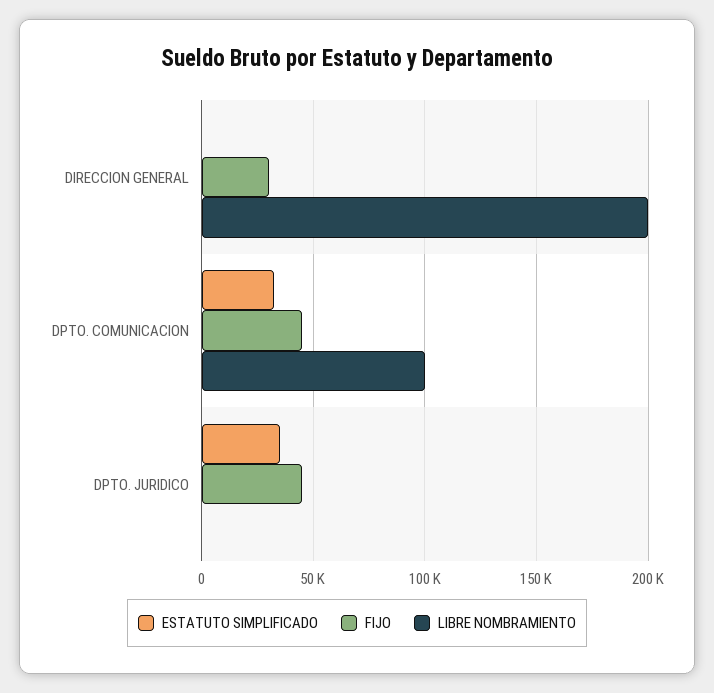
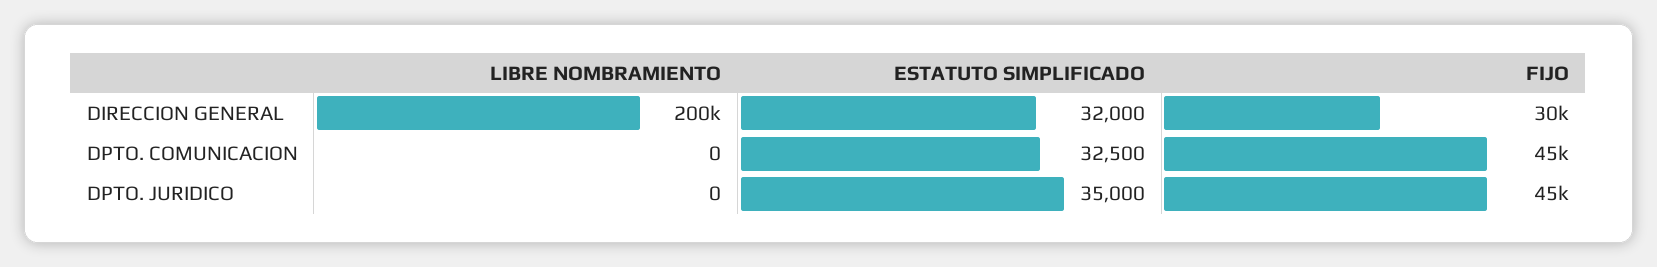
ESTATUTO SIMPLIFICADO, DIRECCION GENERAL: 0 -> 32000
LIBRE NOMBRAMIENTO, DPTO. COMUNICACION: 100000 -> 0

